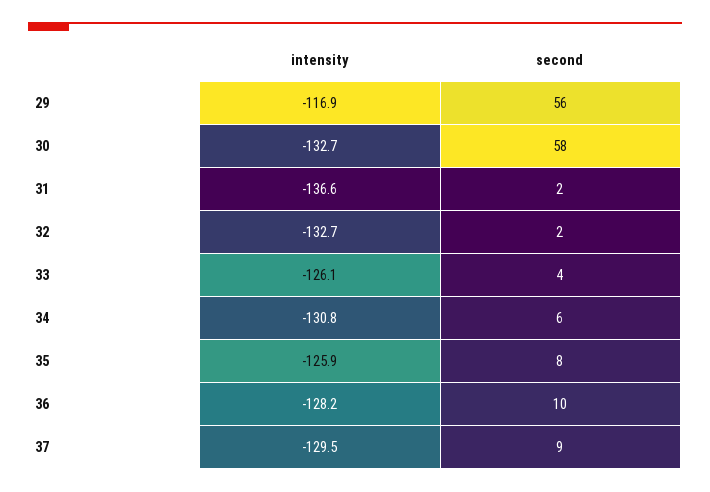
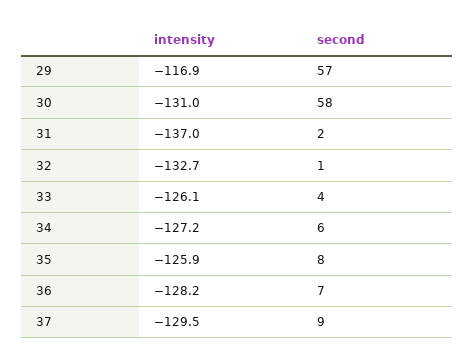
second, 29: 56 -> 57
intensity, 30: -132.7 -> -131
intensity, 31: -136.6 -> -137
second, 32: 2 -> 1
intensity, 34: -130.8 -> -127.2
second, 36: 10 -> 7

